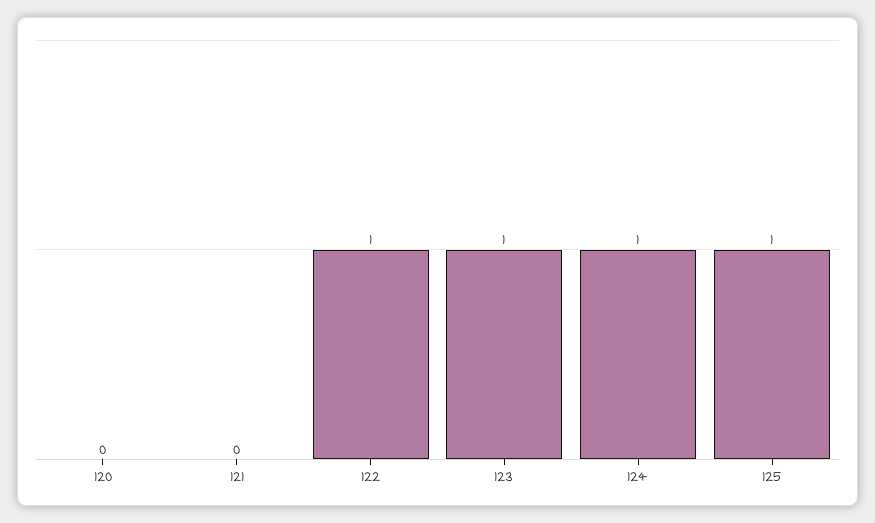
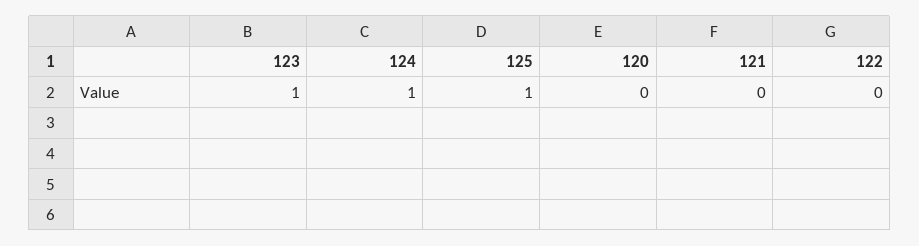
122: 1 -> 0

